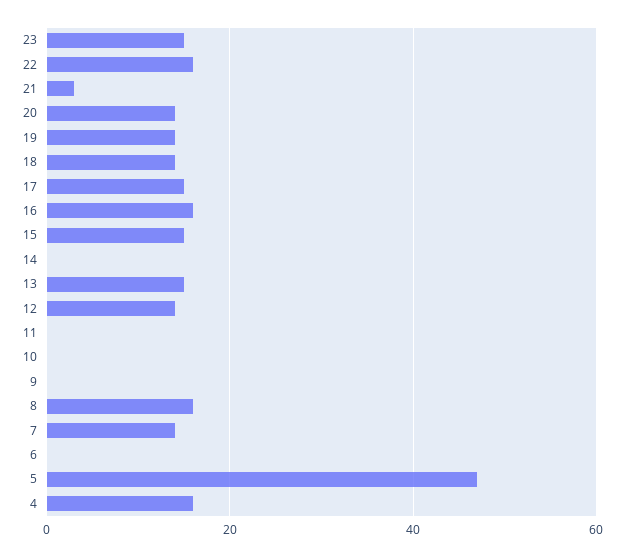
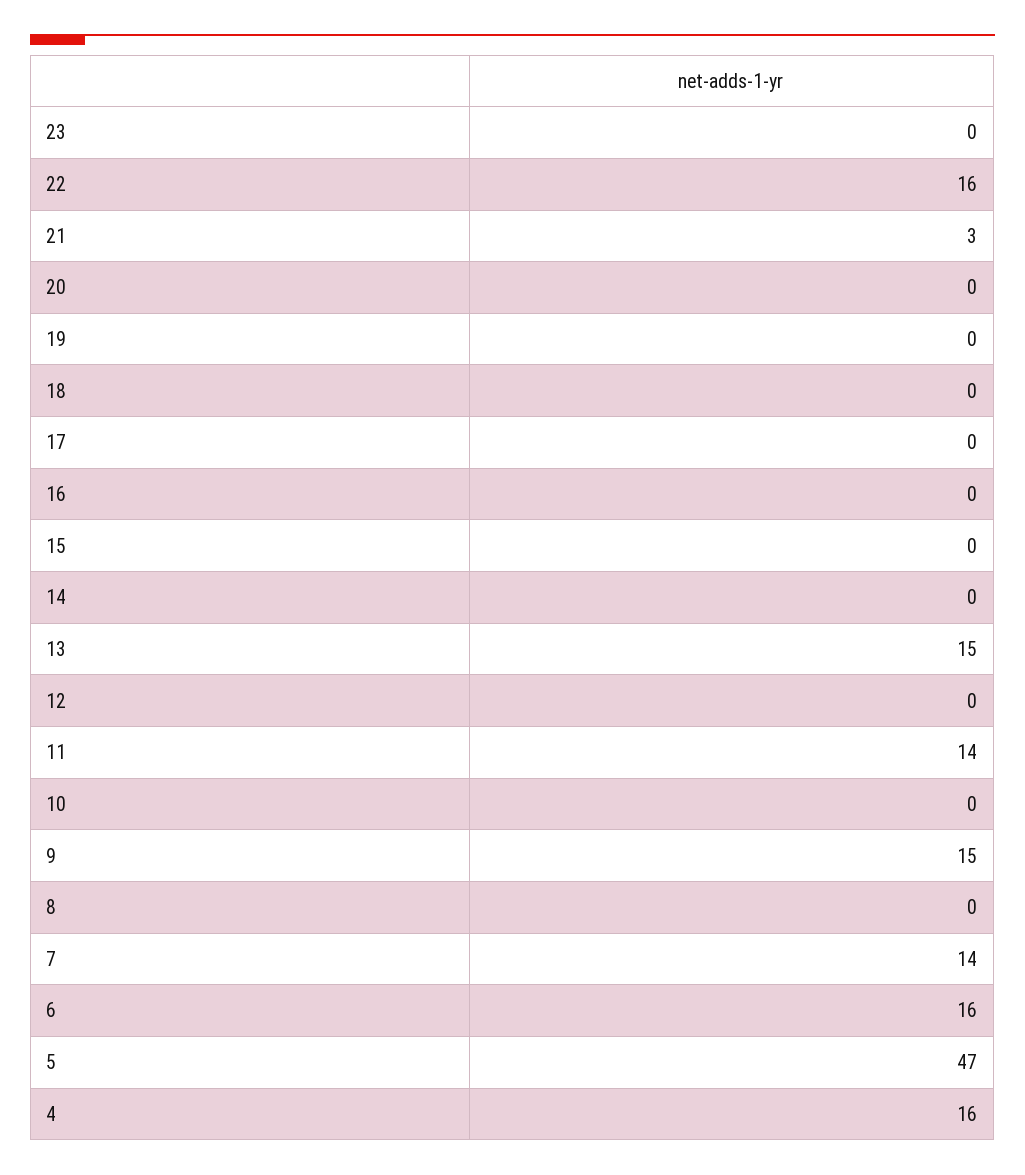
23: 15 -> 0
20: 15 -> 0
19: 15 -> 0
18: 15 -> 0
17: 15 -> 0
16: 15 -> 0
15: 15 -> 0
12: 15 -> 0
11: 0 -> 14
9: 0 -> 15
8: 15 -> 0
6: 0 -> 16

